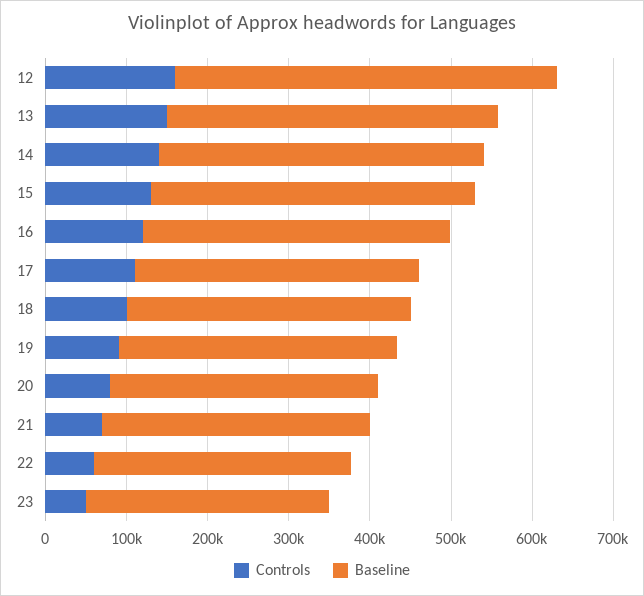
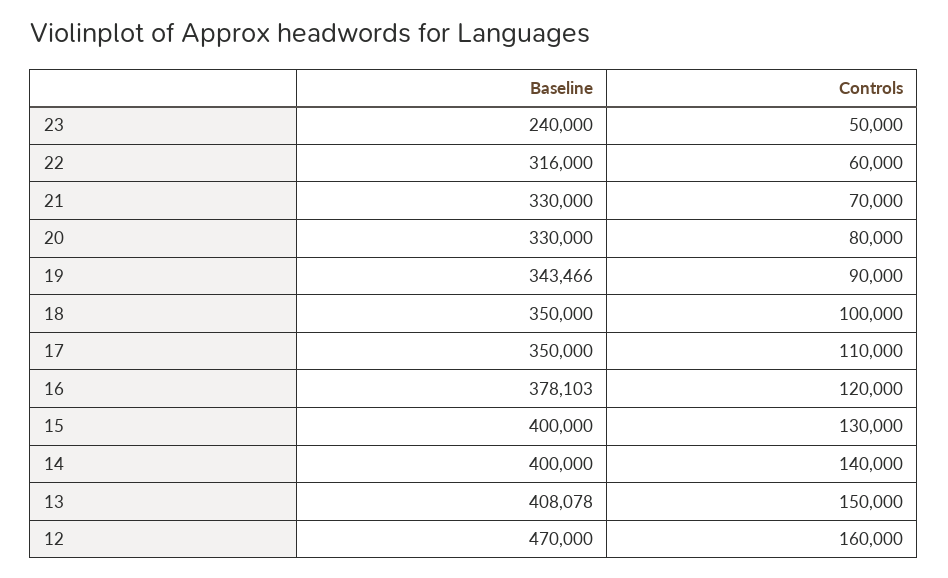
Baseline, 23: 300000 -> 240000

